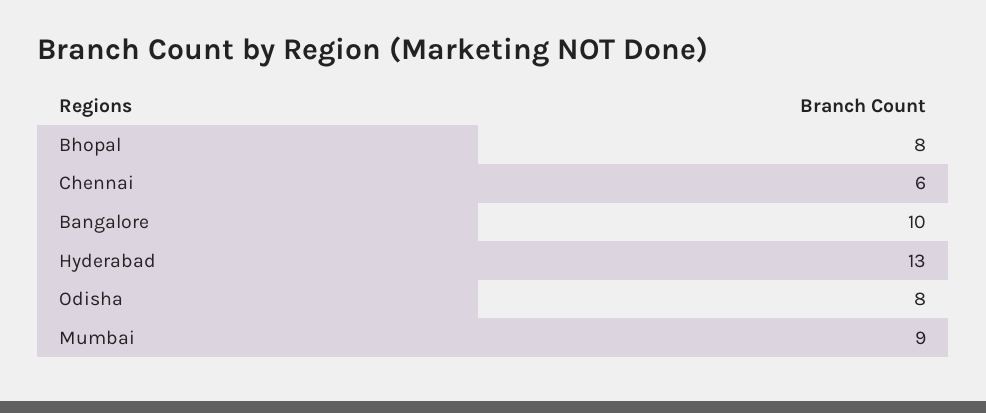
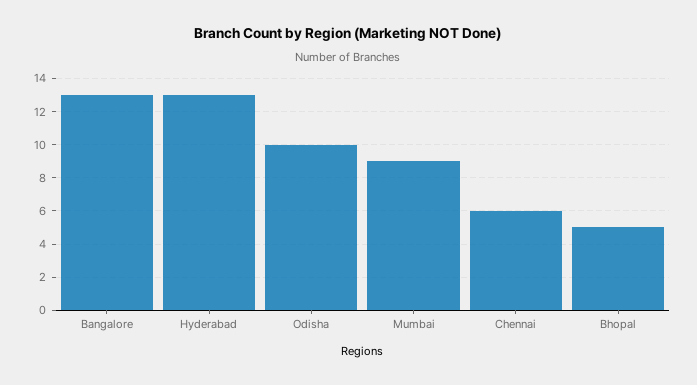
Bhopal: 8 -> 5
Bangalore: 10 -> 13
Odisha: 8 -> 10

